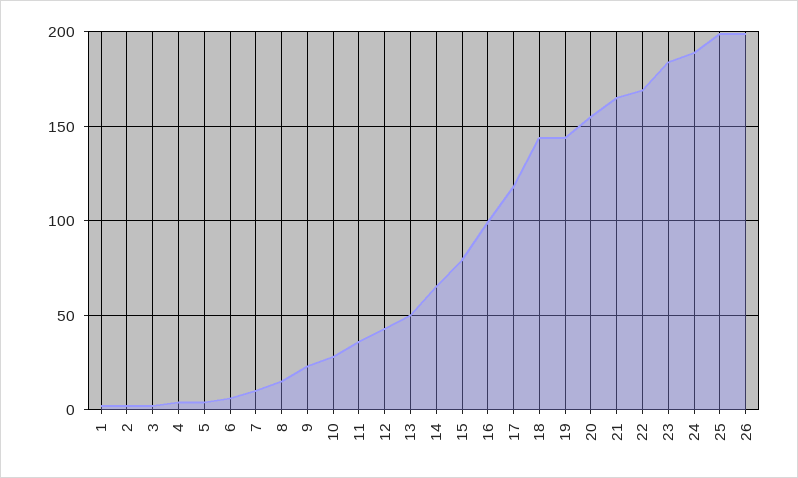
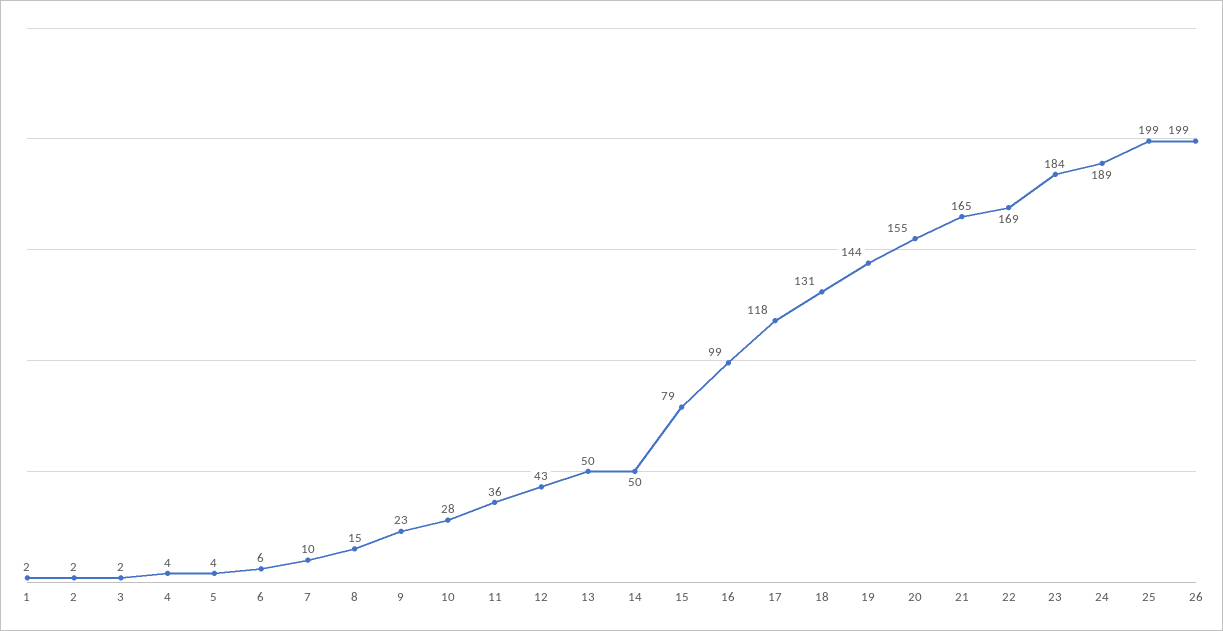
14: 65 -> 50
18: 145 -> 131

